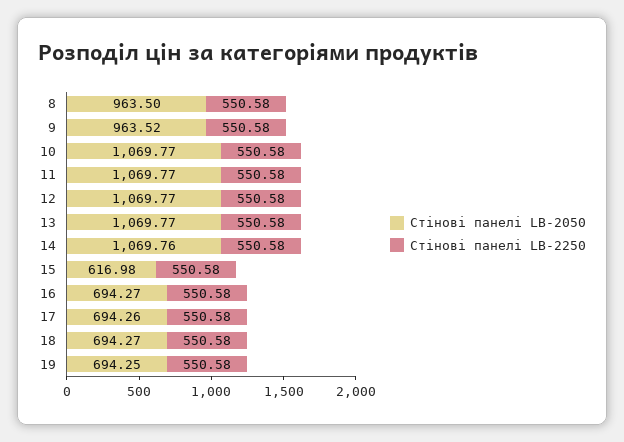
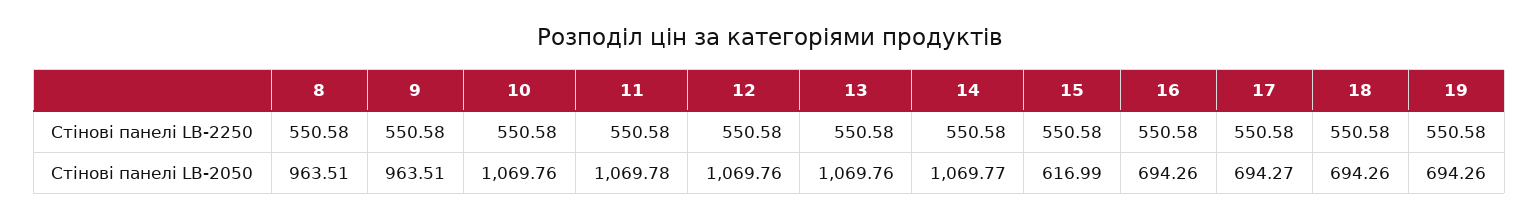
Стінові панелі LB-2050, 8: 963.5 -> 963.51
Стінові панелі LB-2050, 9: 963.52 -> 963.51
Стінові панелі LB-2050, 10: 1069.77 -> 1069.76
Стінові панелі LB-2050, 11: 1069.77 -> 1069.78
Стінові панелі LB-2050, 12: 1069.77 -> 1069.76
Стінові панелі LB-2050, 13: 1069.77 -> 1069.76
Стінові панелі LB-2050, 14: 1069.76 -> 1069.77
Стінові панелі LB-2050, 15: 616.98 -> 616.99
Стінові панелі LB-2050, 16: 694.27 -> 694.26
Стінові панелі LB-2050, 17: 694.26 -> 694.27
Стінові панелі LB-2050, 18: 694.27 -> 694.26
Стінові панелі LB-2050, 19: 694.25 -> 694.26

